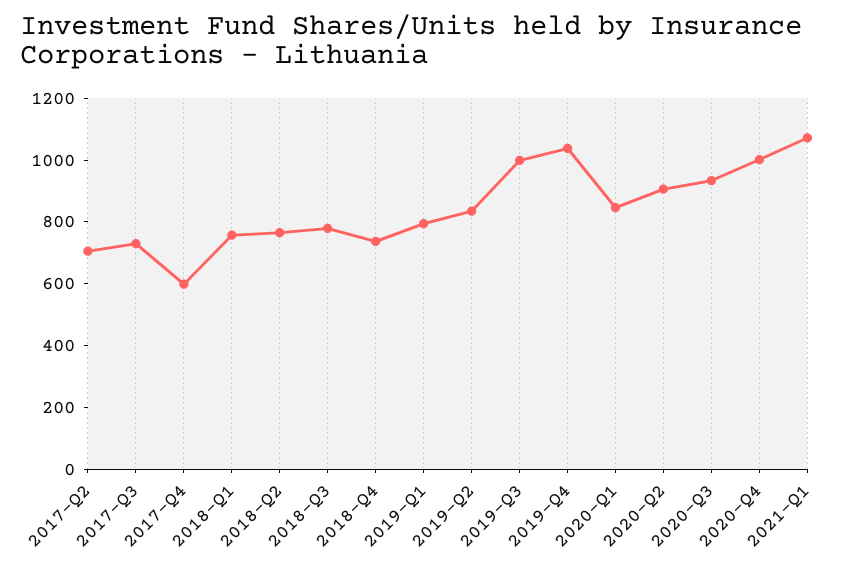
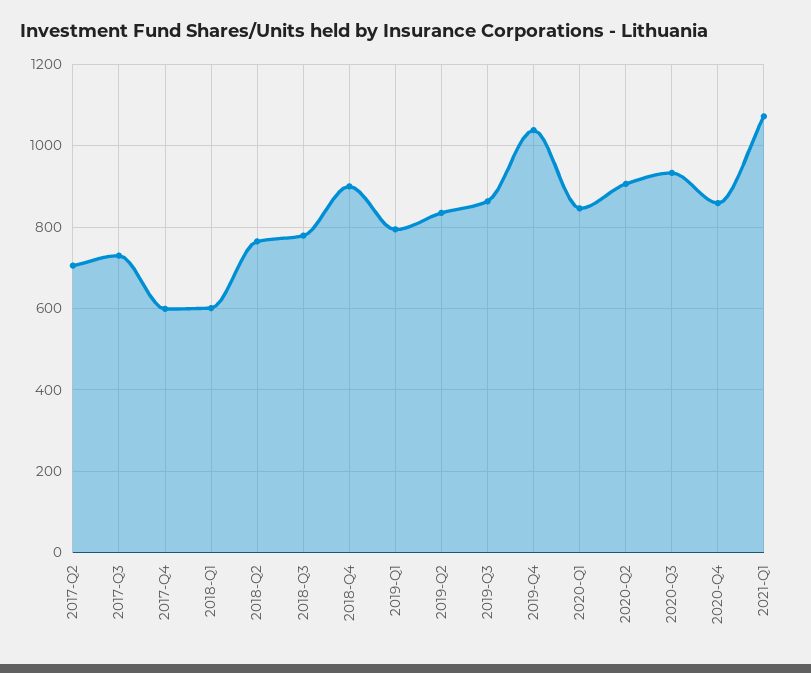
2018-Q1: 750 -> 600
2018-Q4: 750 -> 900
2019-Q3: 1000 -> 860
2020-Q4: 1000 -> 860

